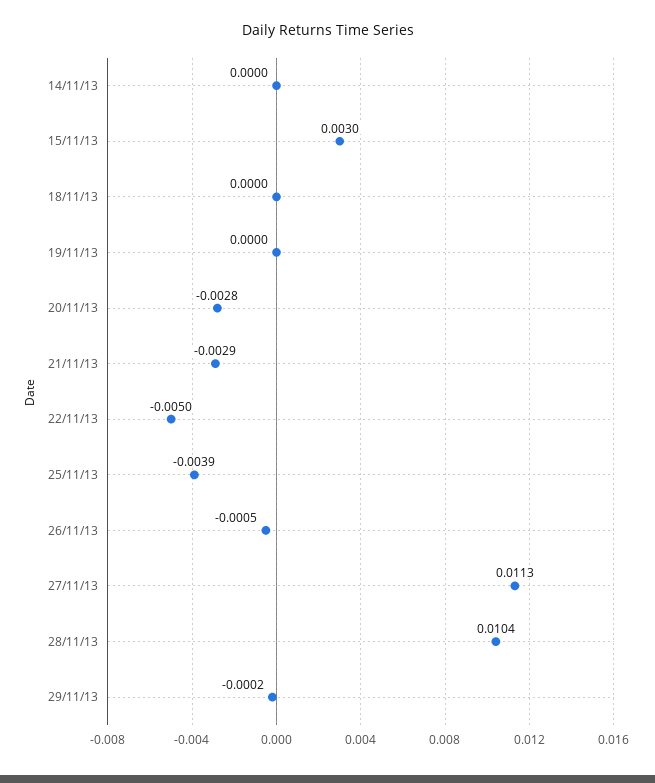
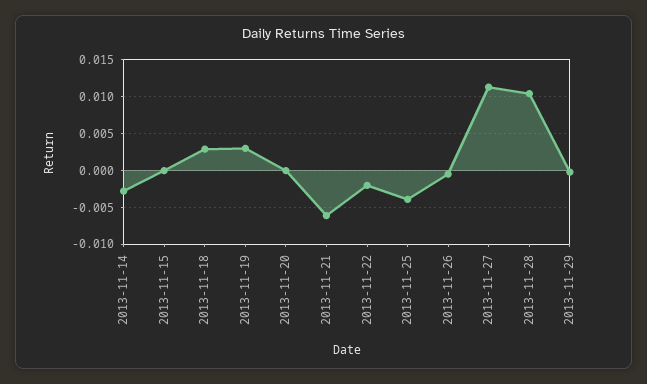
14/11/13: 0 -> -0.003
15/11/13: 0.003 -> 0
18/11/13: 0 -> 0.003
19/11/13: 0 -> 0.003
20/11/13: -0.0028 -> 0
21/11/13: -0.0029 -> -0.006
22/11/13: -0.005 -> -0.002

